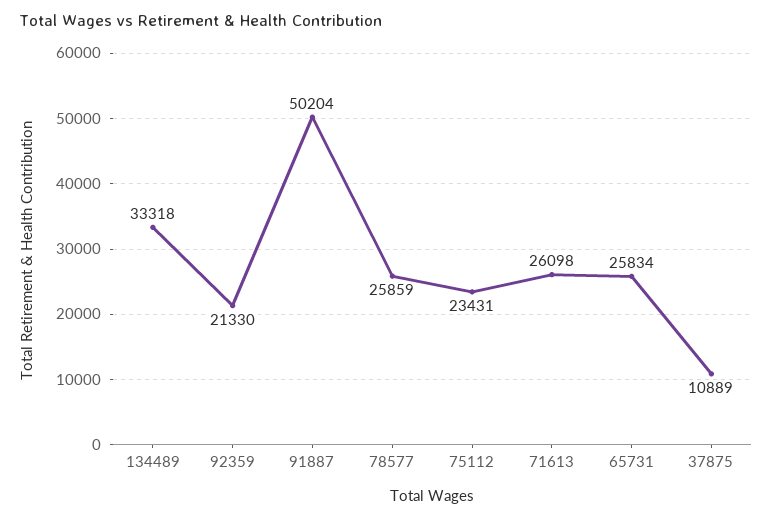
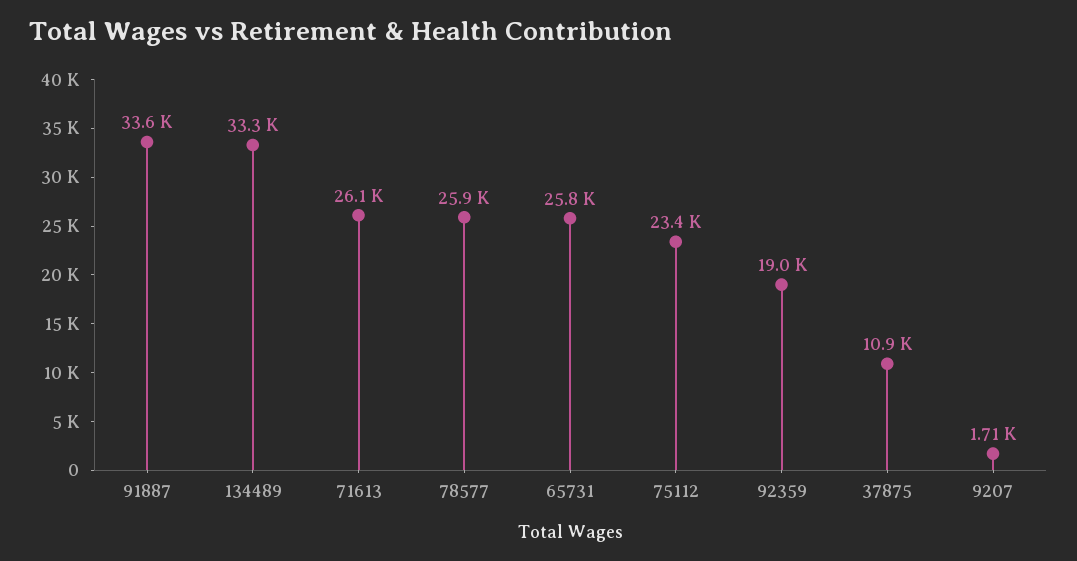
92359: 21330 -> 19000
91887: 50204 -> 33600
9207: none -> 1710

